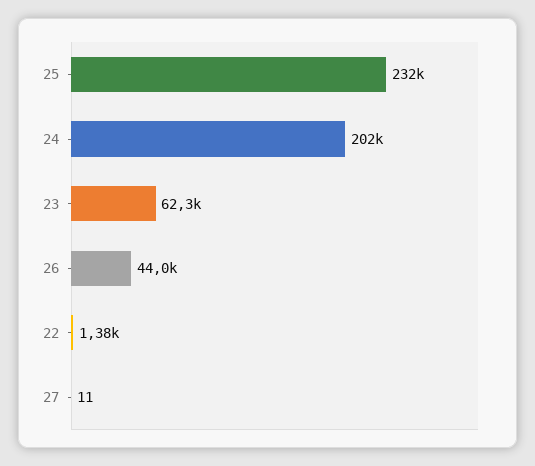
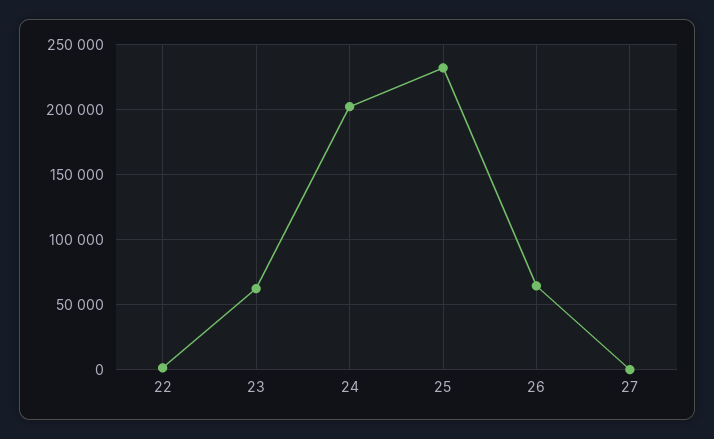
26: 44000 -> 65000

